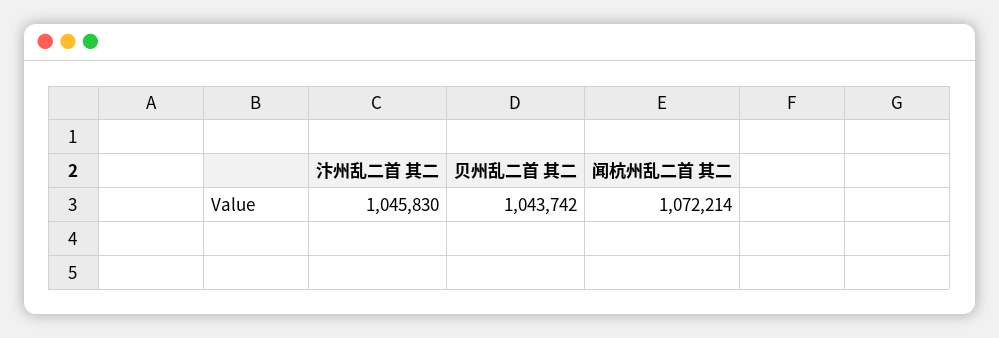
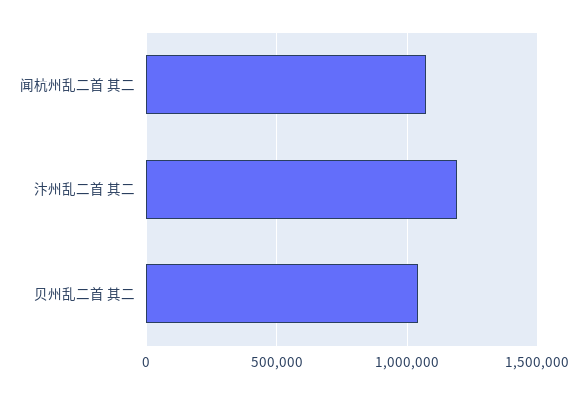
汴州乱二首 其二: 1045830 -> 1200000

